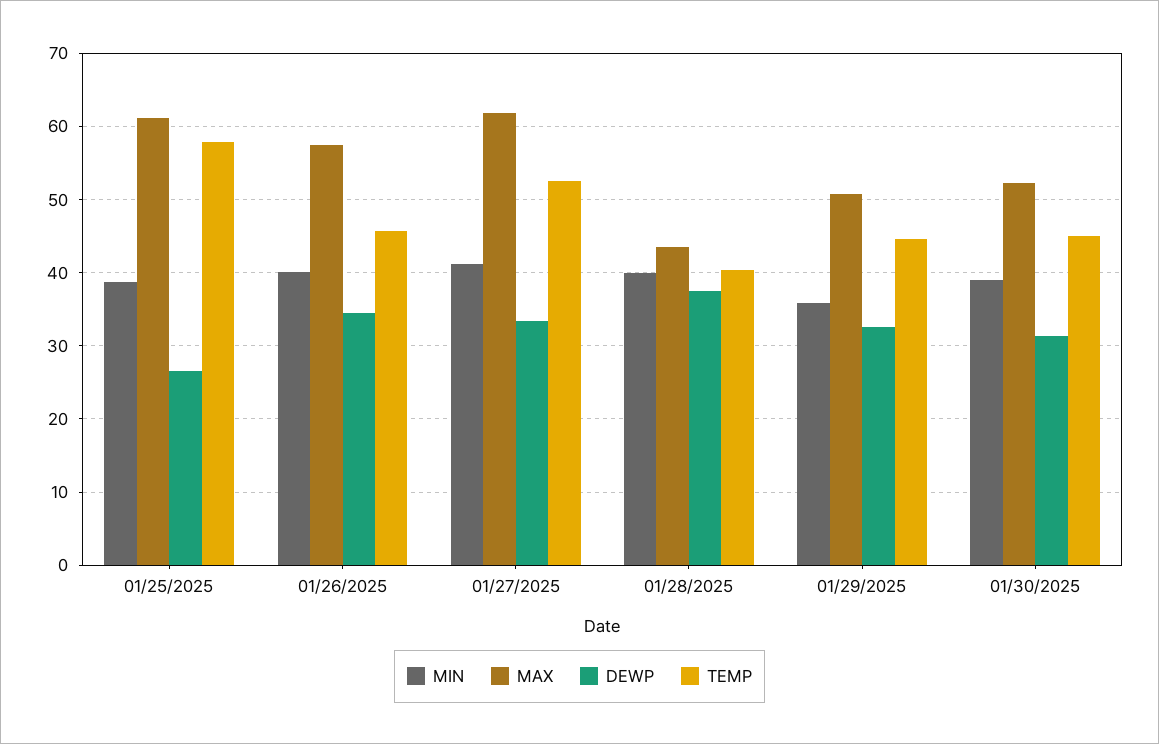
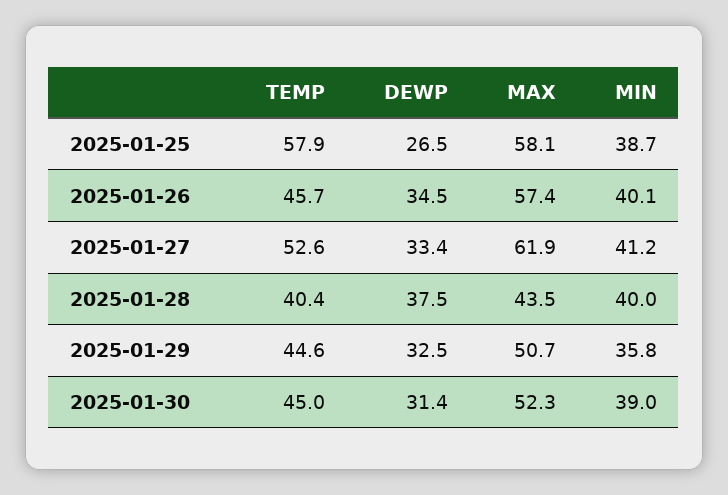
MAX, 01/25/2025: 61 -> 58.1

